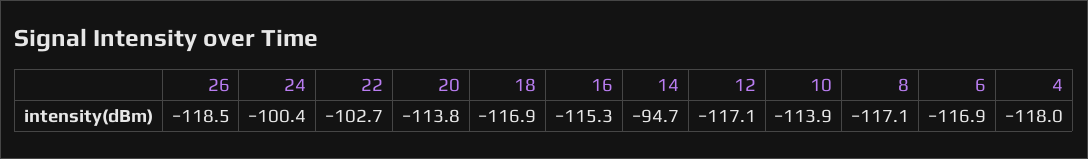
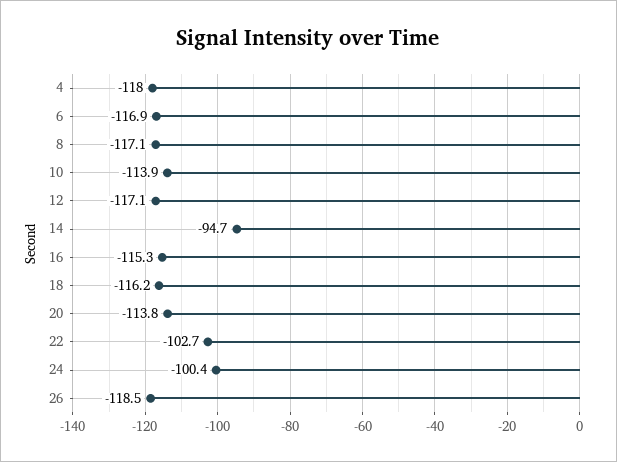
18: -116.9 -> -116.2

